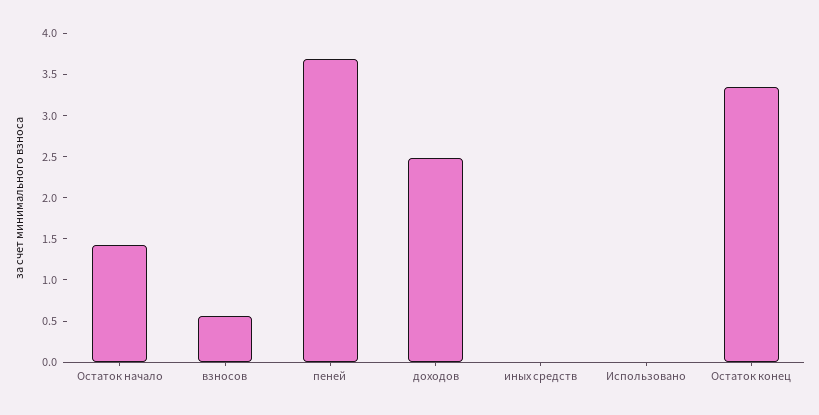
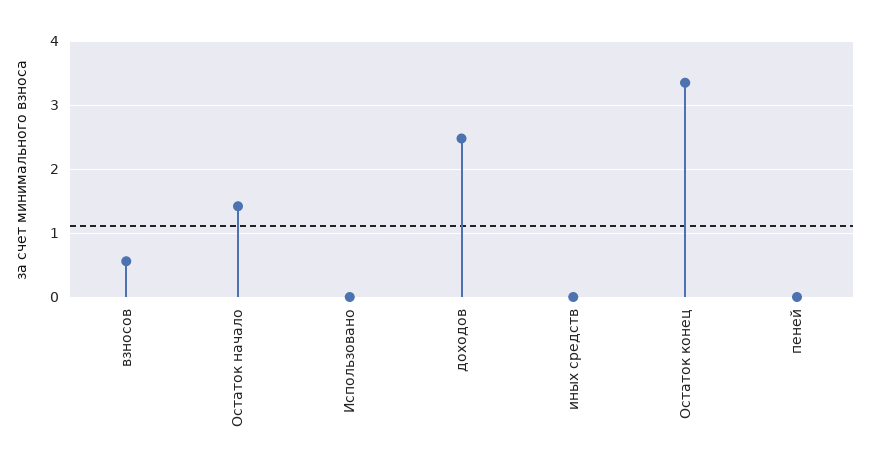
пеней: 3.7 -> 0

